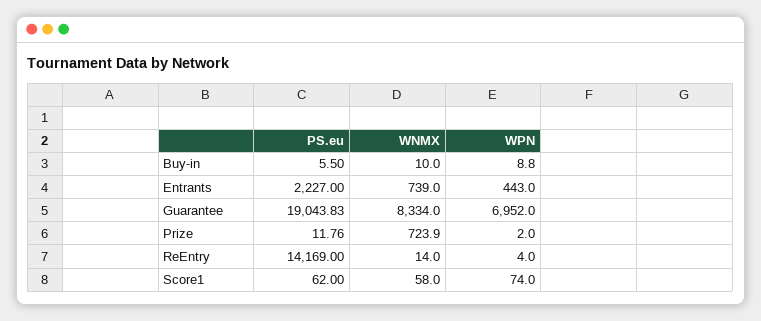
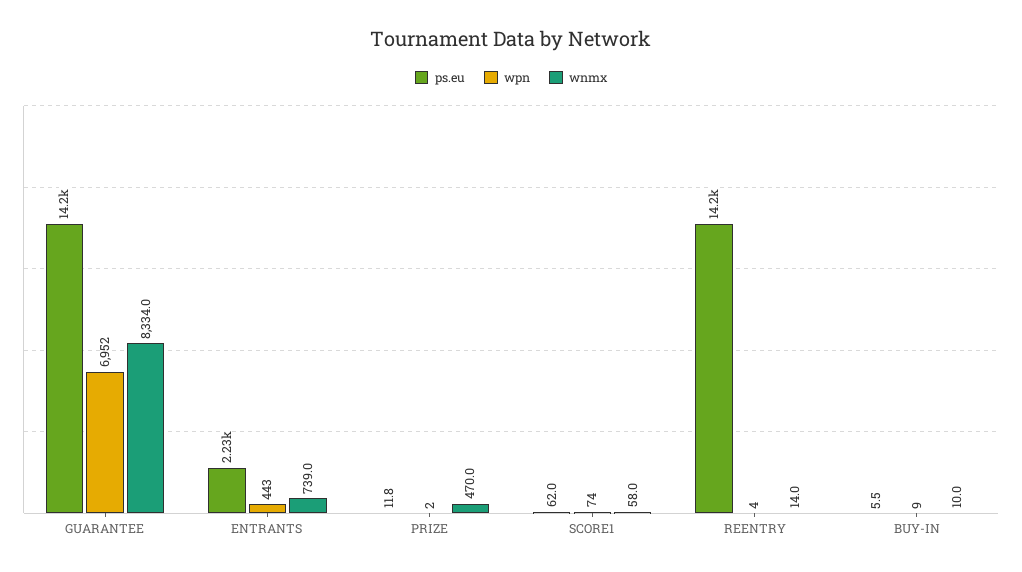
PS.eu, Guarantee: 19043.83 -> 14200
WNMX, Prize: 723.9 -> 470

